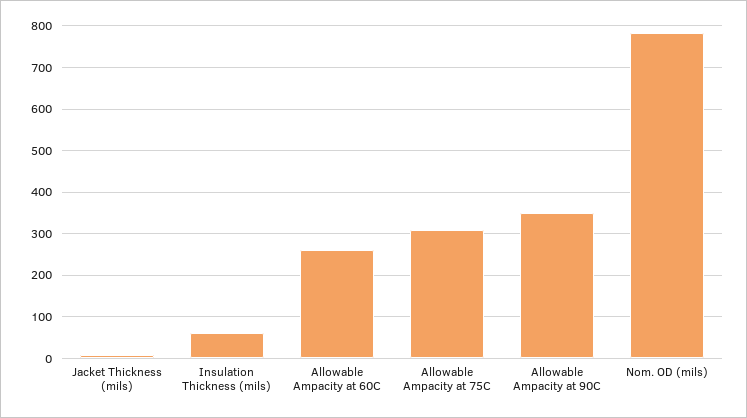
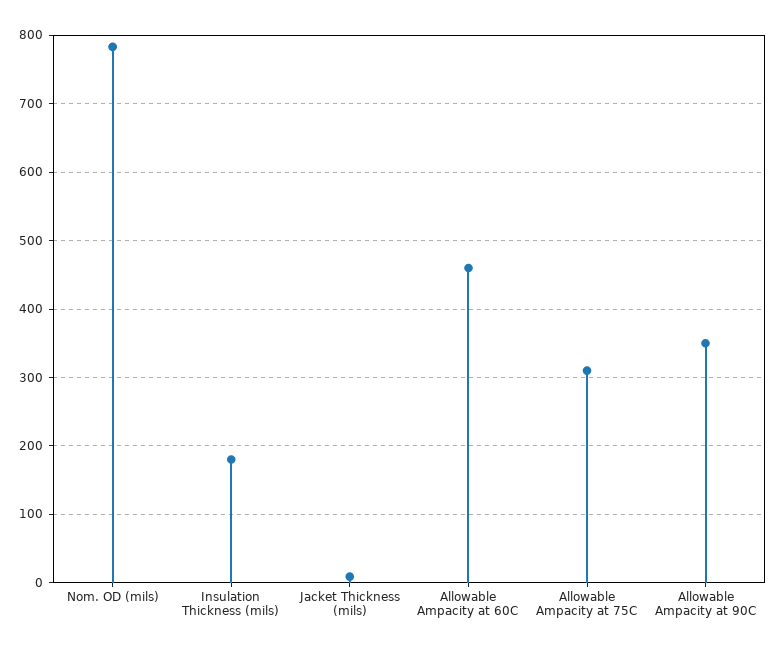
Insulation Thickness (mils): 60 -> 180
Allowable Ampacity at 60C: 260 -> 460

